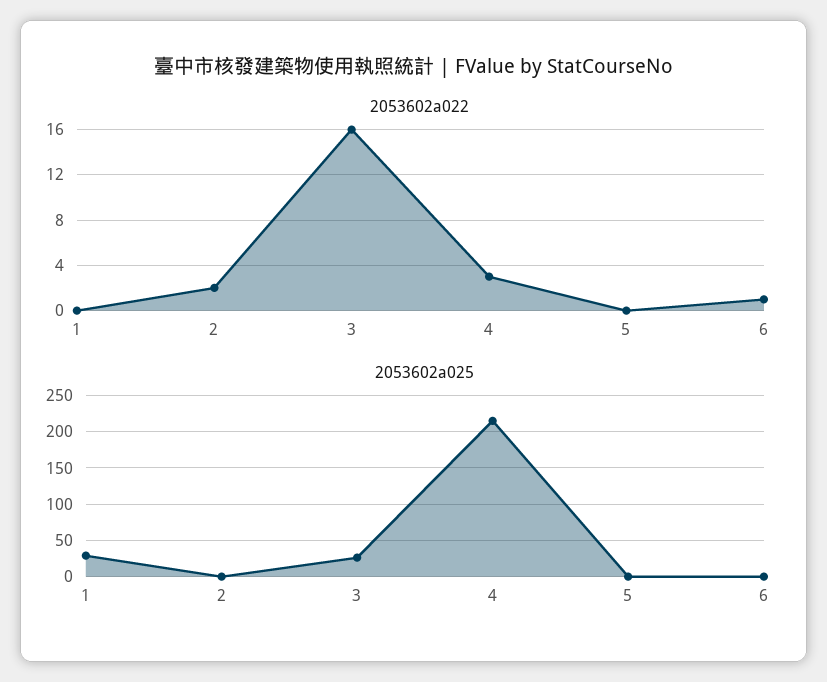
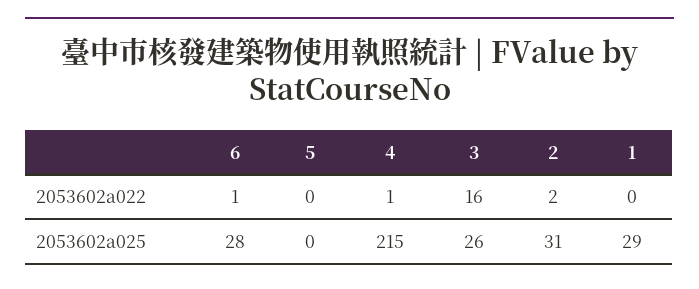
2053602a022, 4: 3 -> 1
2053602a025, 2: 0 -> 31
2053602a025, 6: 0 -> 28

